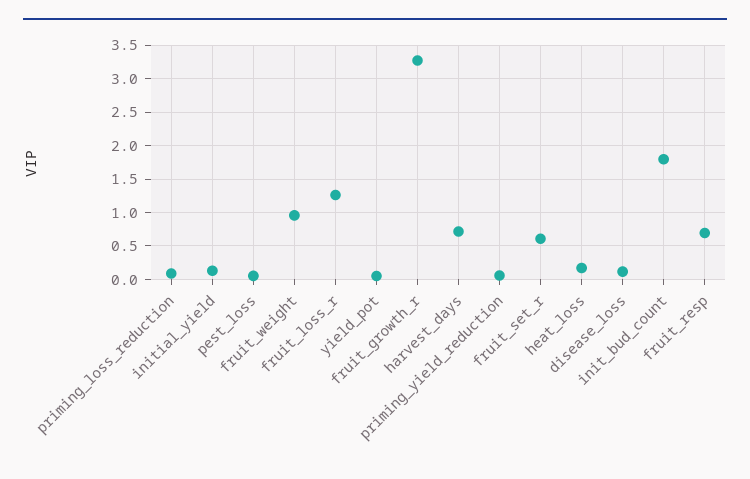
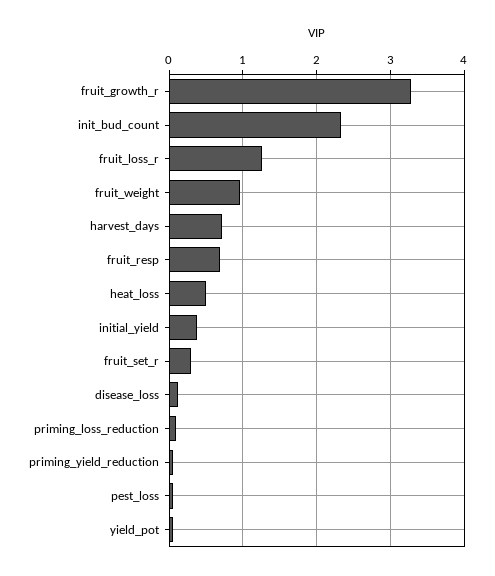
initial_yield: 0.1 -> 0.4
fruit_set_r: 0.6 -> 0.3
heat_loss: 0.2 -> 0.5
init_bud_count: 1.8 -> 2.3

